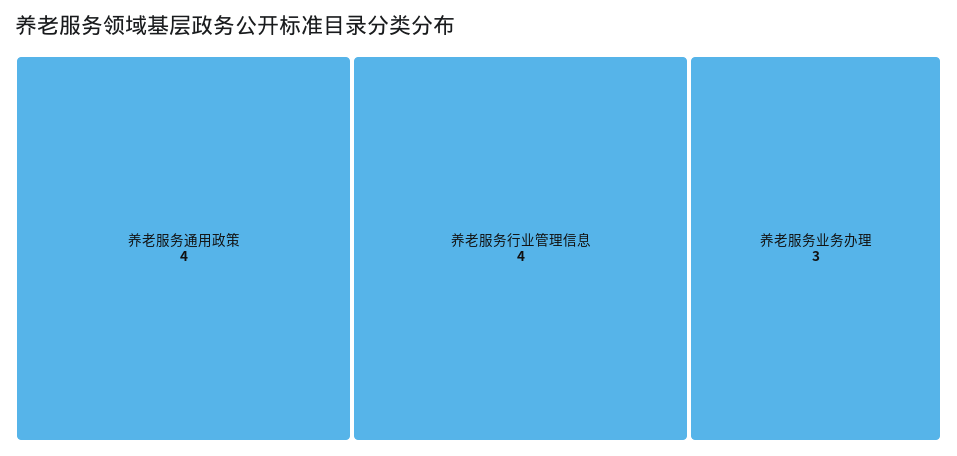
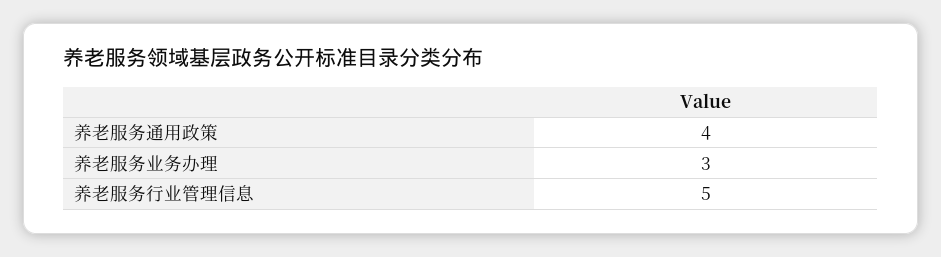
养老服务行业管理信息: 4 -> 5

